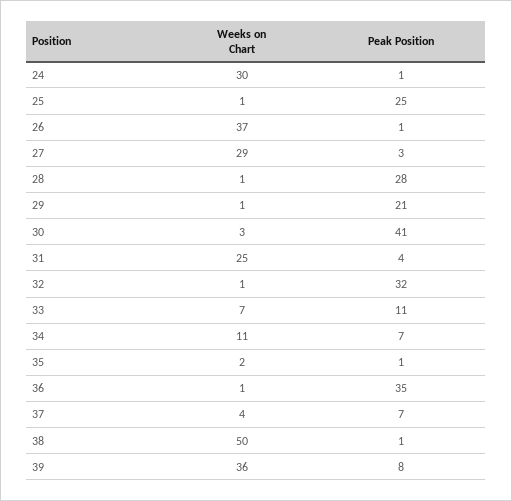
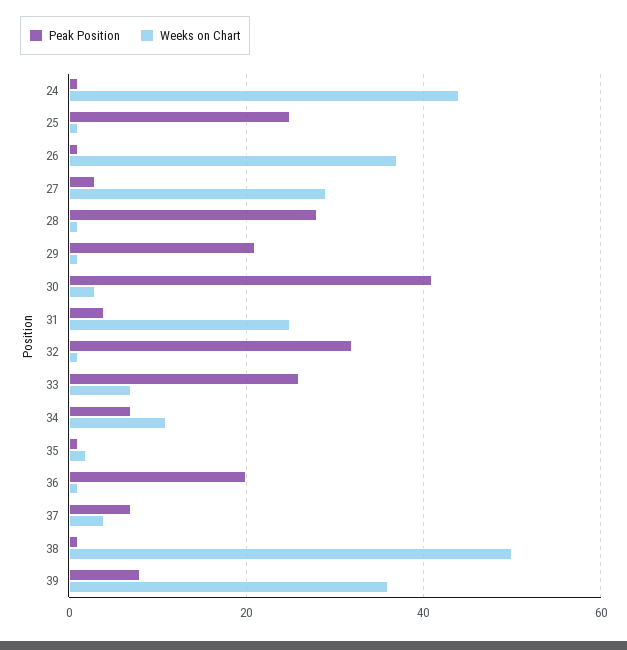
Weeks on Chart, 24: 30 -> 45
Peak Position, 33: 11 -> 25
Peak Position, 36: 35 -> 20

